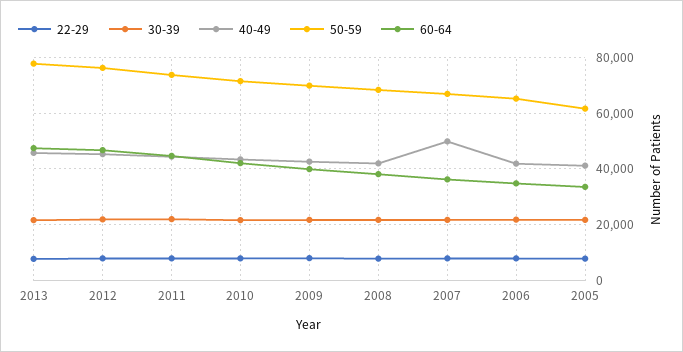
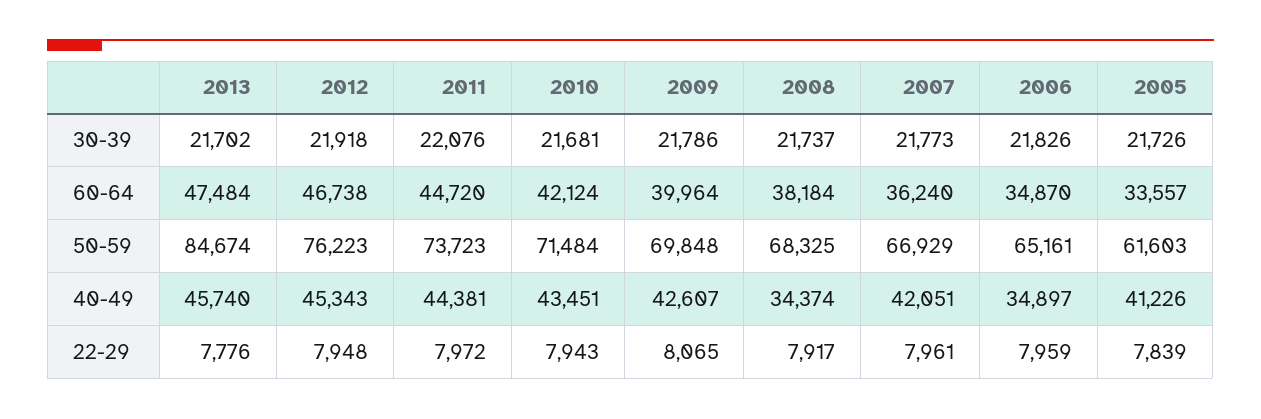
50-59, 2013: 77500 -> 84674
40-49, 2008: 42500 -> 34374
40-49, 2007: 50000 -> 42051
40-49, 2006: 42500 -> 34897

